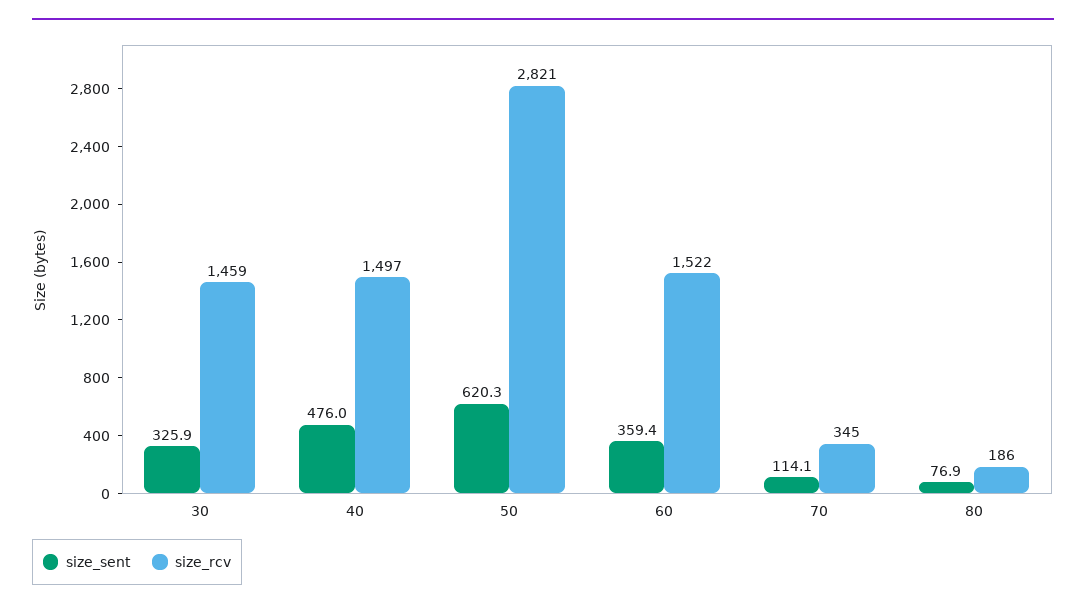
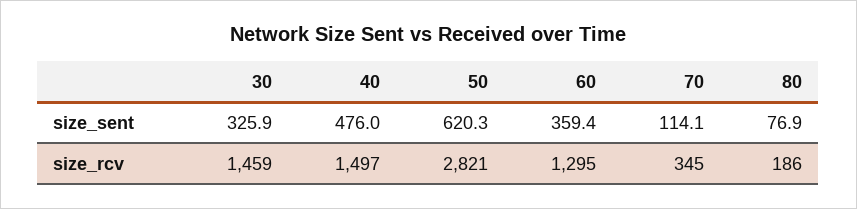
size_rcv, 60: 1522 -> 1295

